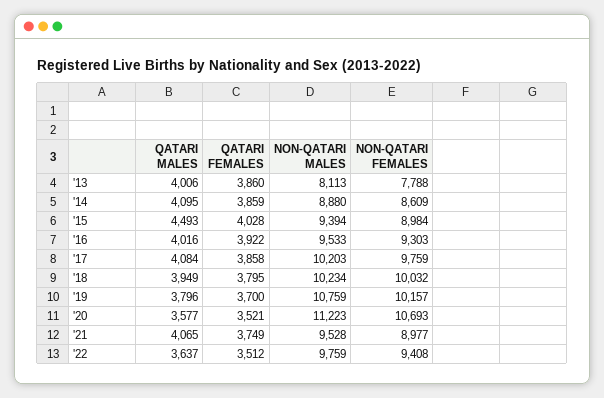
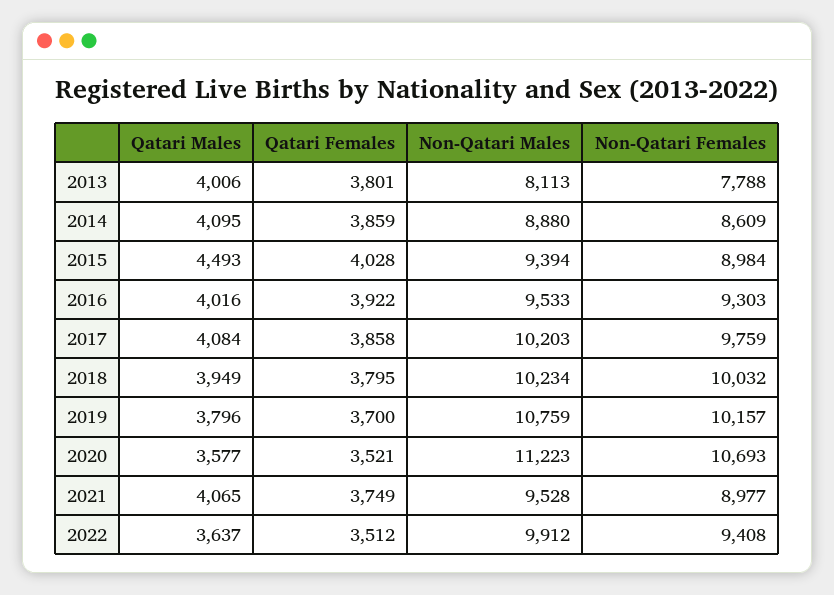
QATARI FEMALES, '13: 3860 -> 3801
NON-QATARI MALES, '22: 9759 -> 9912

